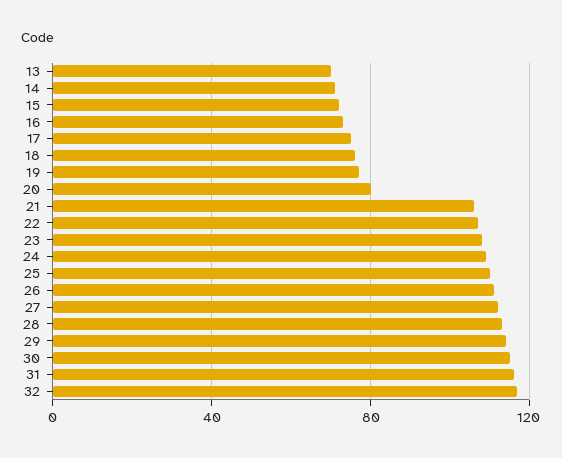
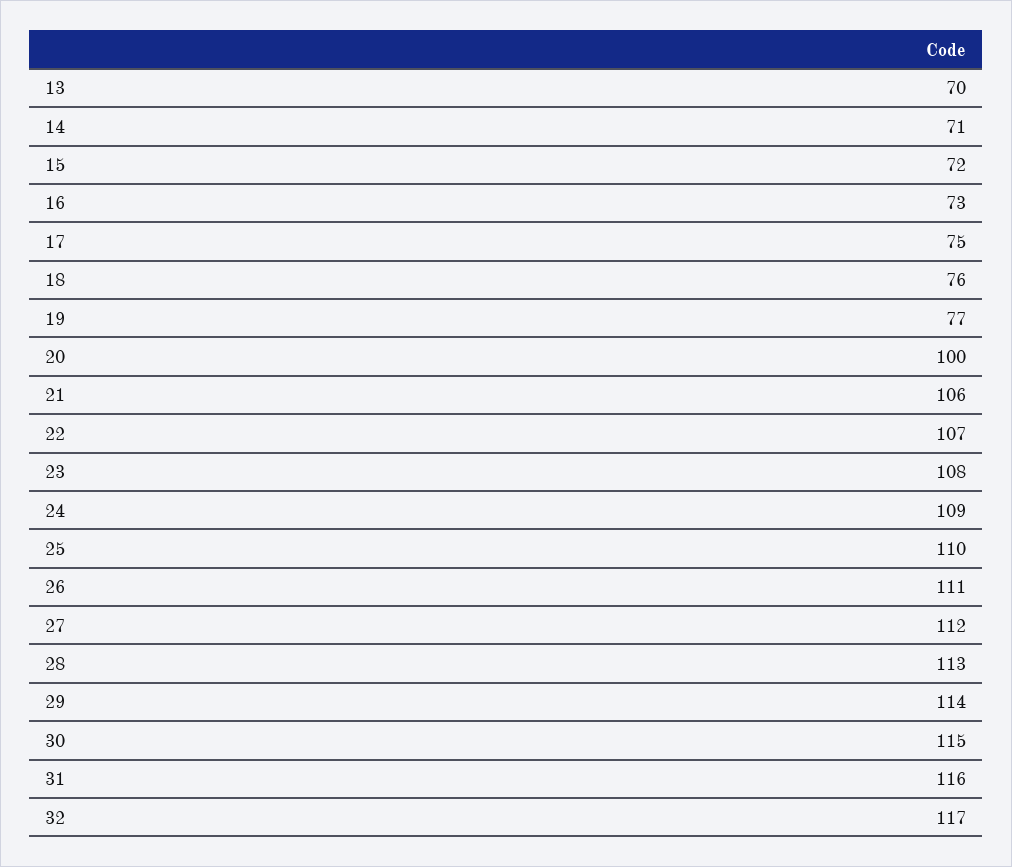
20: 80 -> 100

